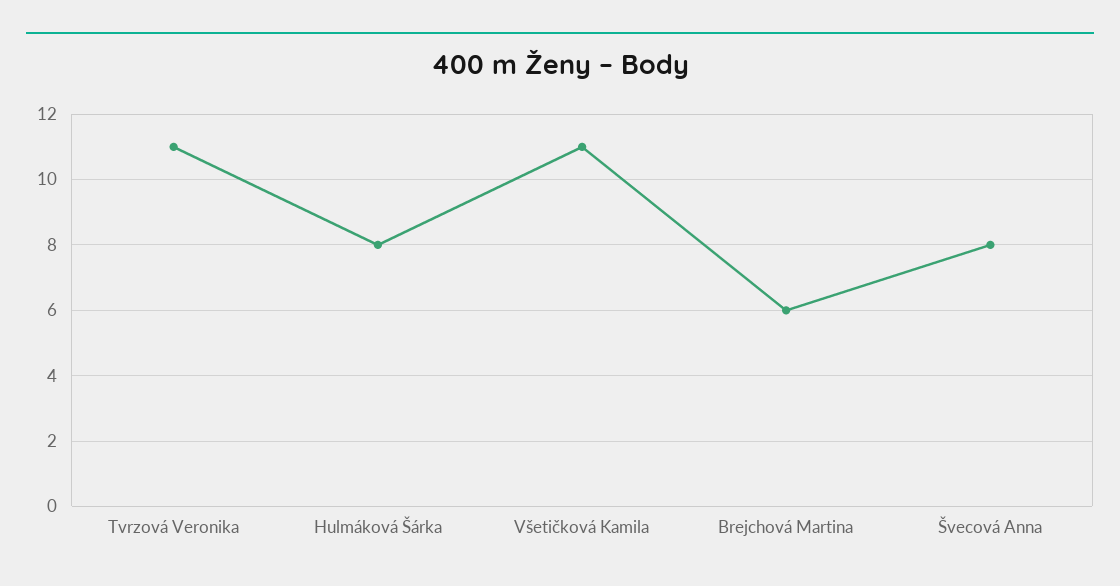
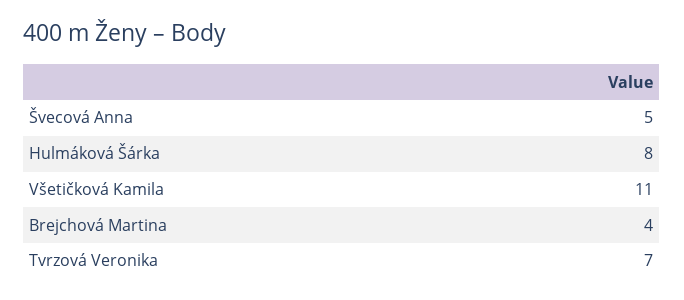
Tvrzová Veronika: 11 -> 7
Brejchová Martina: 6 -> 4
Švecová Anna: 8 -> 5

